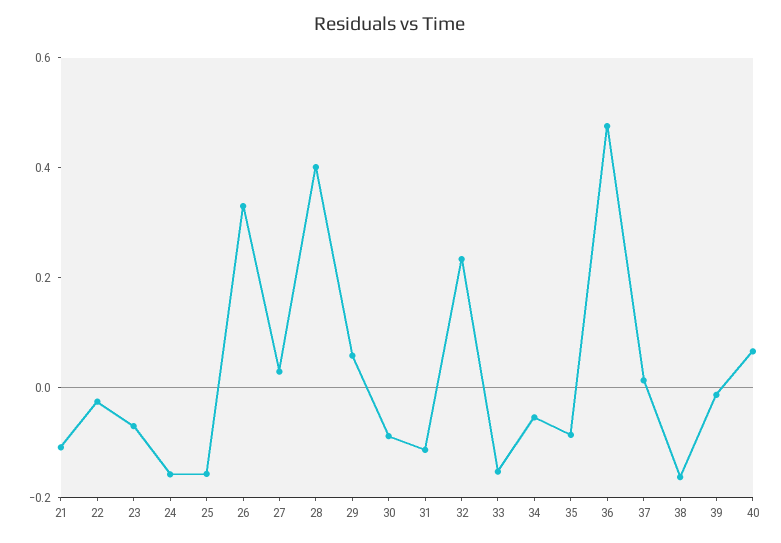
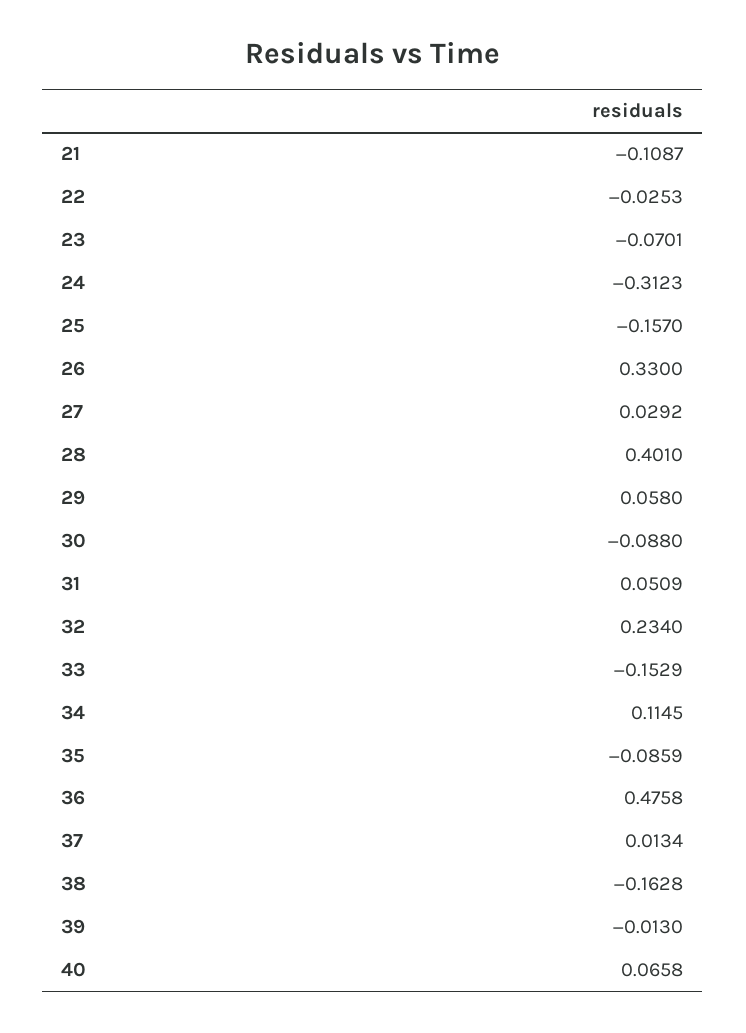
24: -0.15 -> -0.3123
31: -0.1 -> 0.0509
34: -0.05 -> 0.1145

